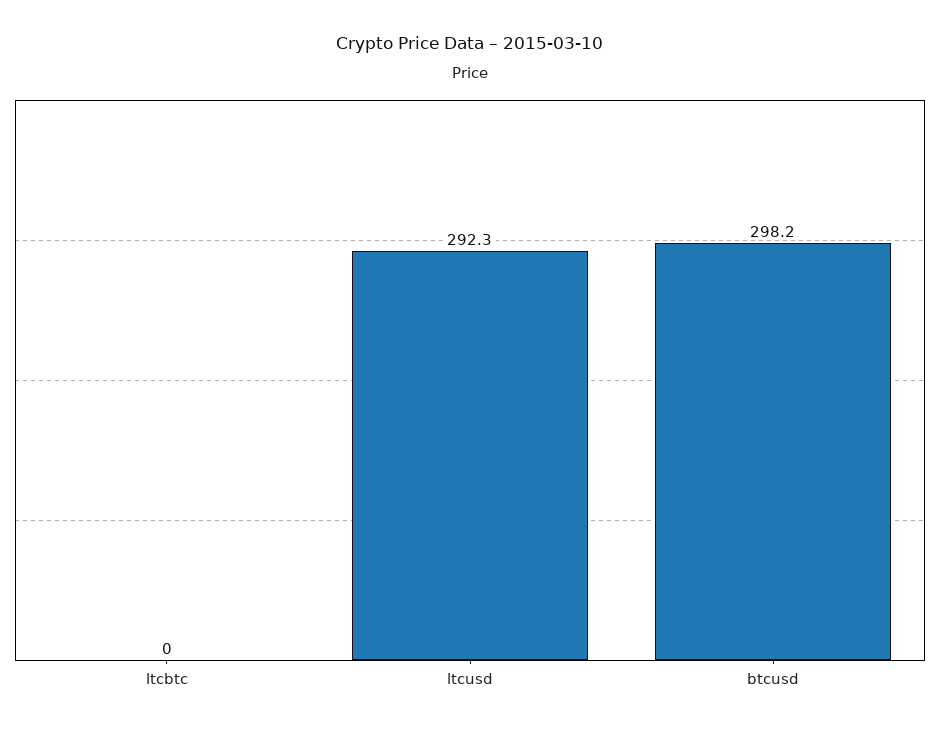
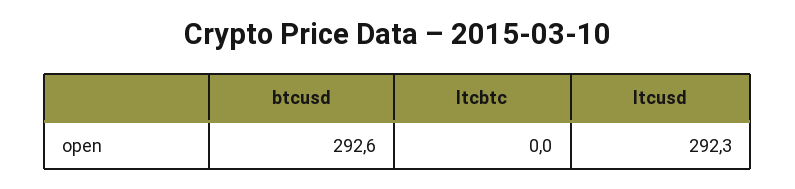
btcusd: 298.2 -> 292.6

